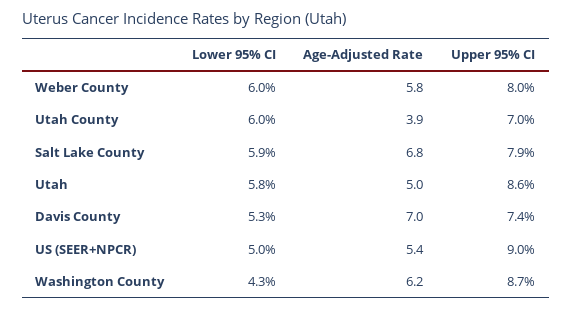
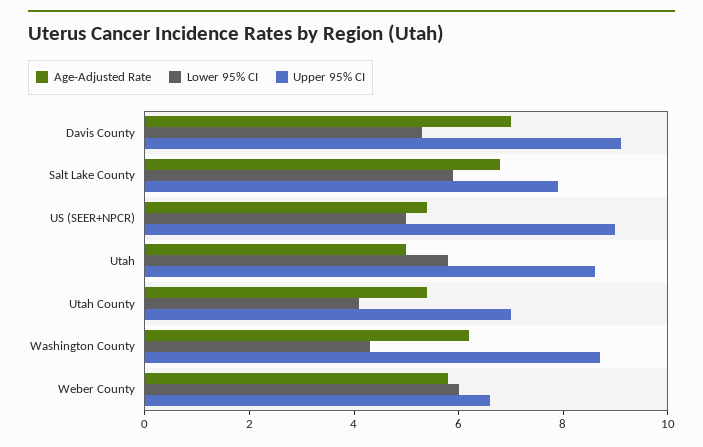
Upper 95% CI, Weber County: 8 -> 6.5
Lower 95% CI, Utah County: 6 -> 4
Age-Adjusted Rate, Utah County: 3.9 -> 5.5
Upper 95% CI, Davis County: 7.4 -> 9

